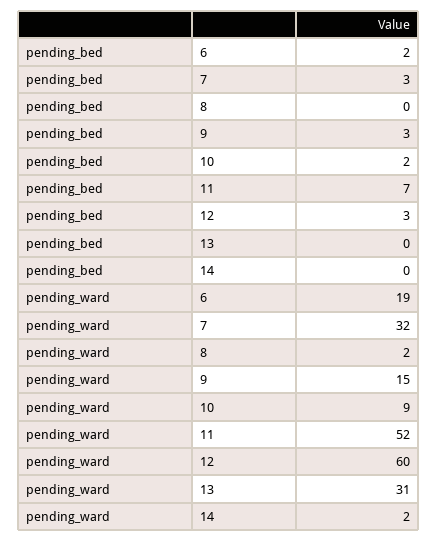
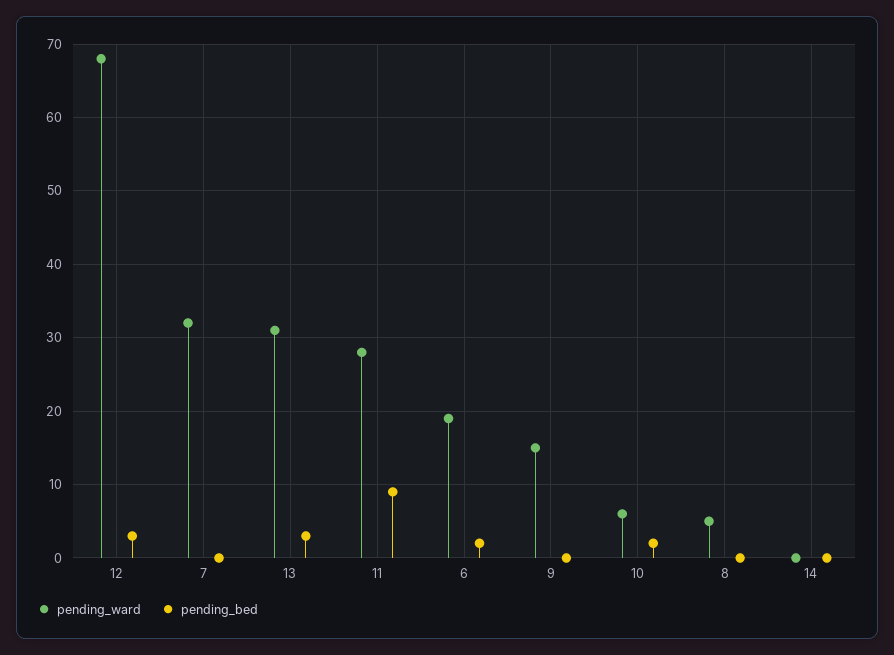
pending_bed, 7: 3 -> 0
pending_bed, 9: 3 -> 0
pending_bed, 11: 7 -> 9
pending_bed, 13: 0 -> 3
pending_ward, 8: 2 -> 5
pending_ward, 10: 9 -> 6
pending_ward, 11: 52 -> 28
pending_ward, 12: 60 -> 68
pending_ward, 14: 2 -> 0

